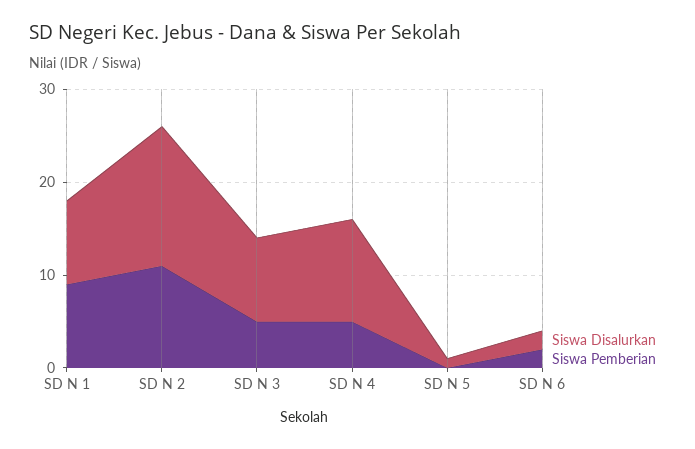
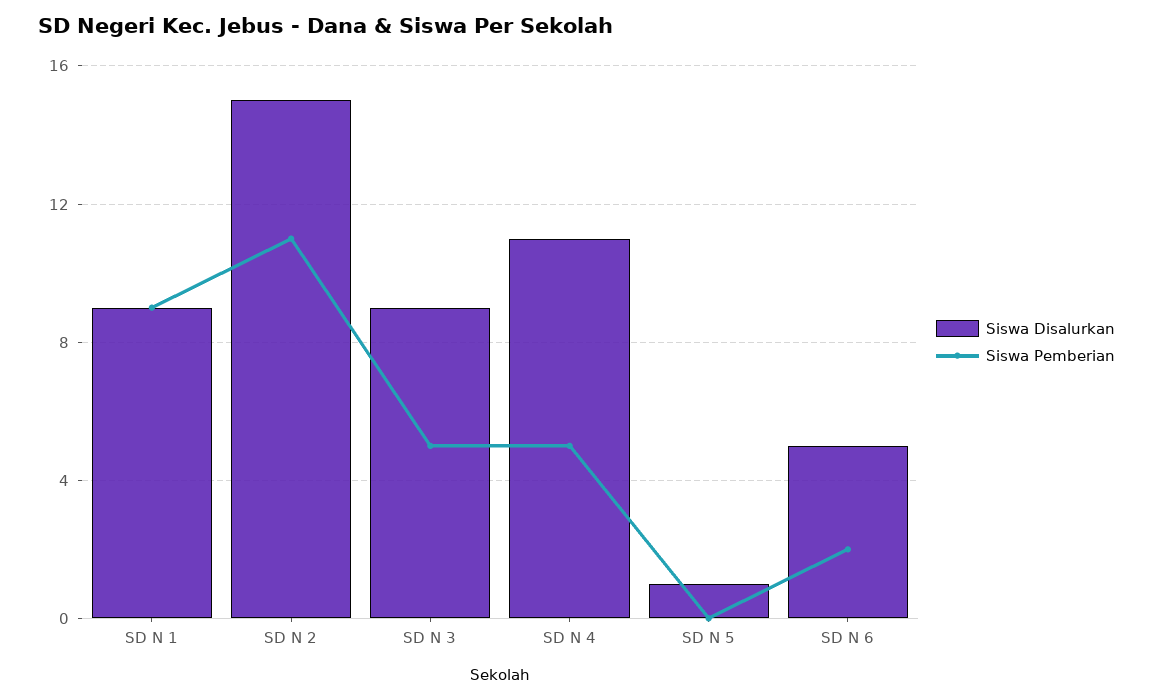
Siswa Disalurkan, SD N 6: 2 -> 5

